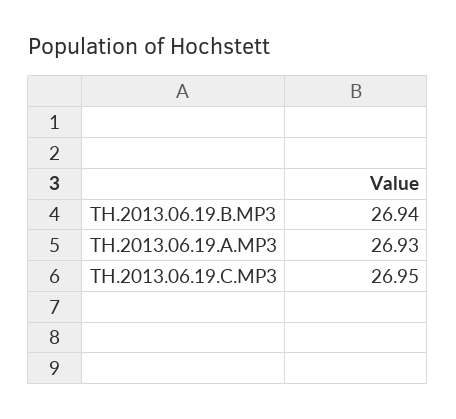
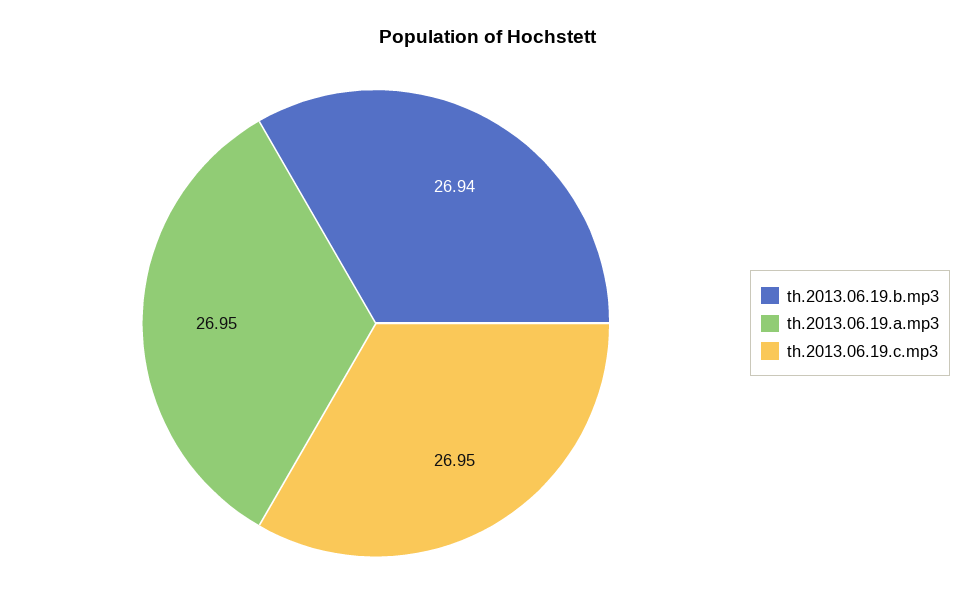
TH.2013.06.19.A.MP3: 26.93 -> 26.95

